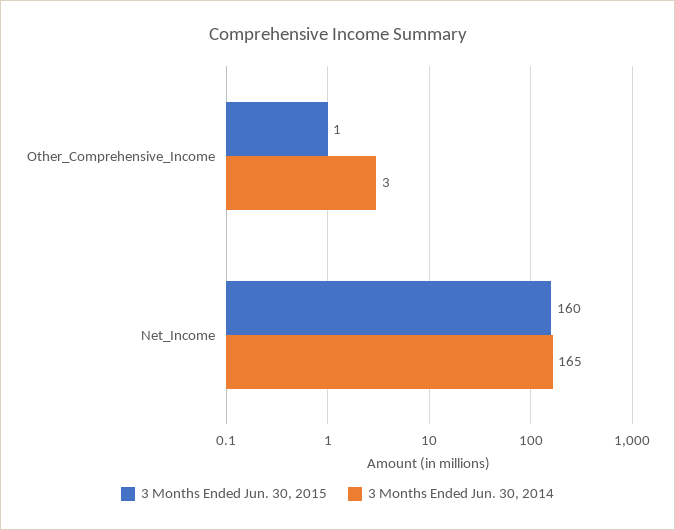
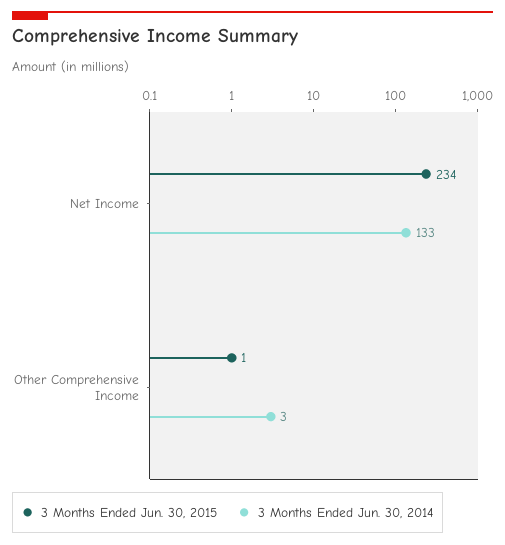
3 Months Ended Jun. 30, 2015, Net_Income: 160 -> 234
3 Months Ended Jun. 30, 2014, Net_Income: 165 -> 133

